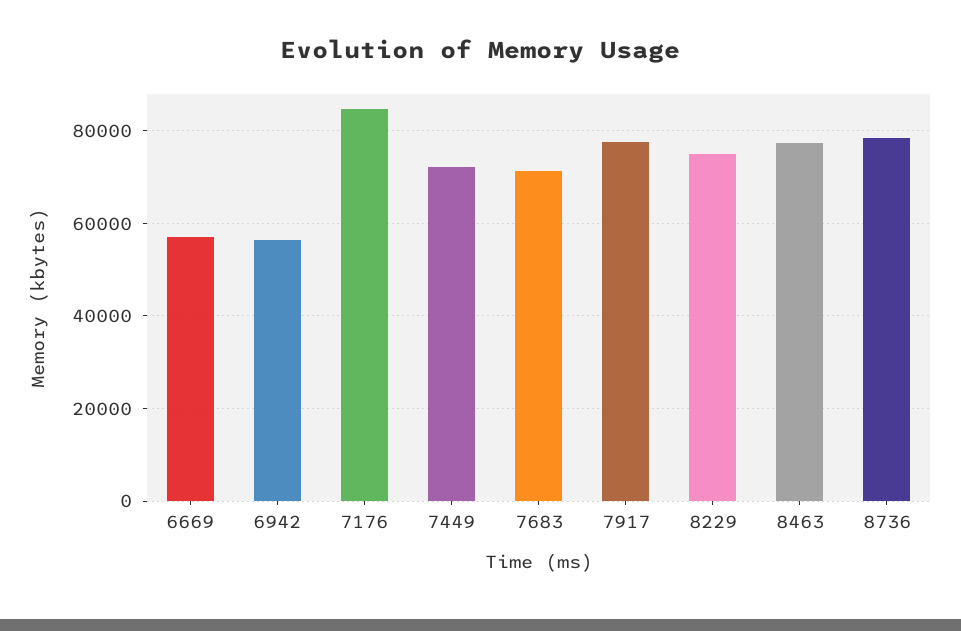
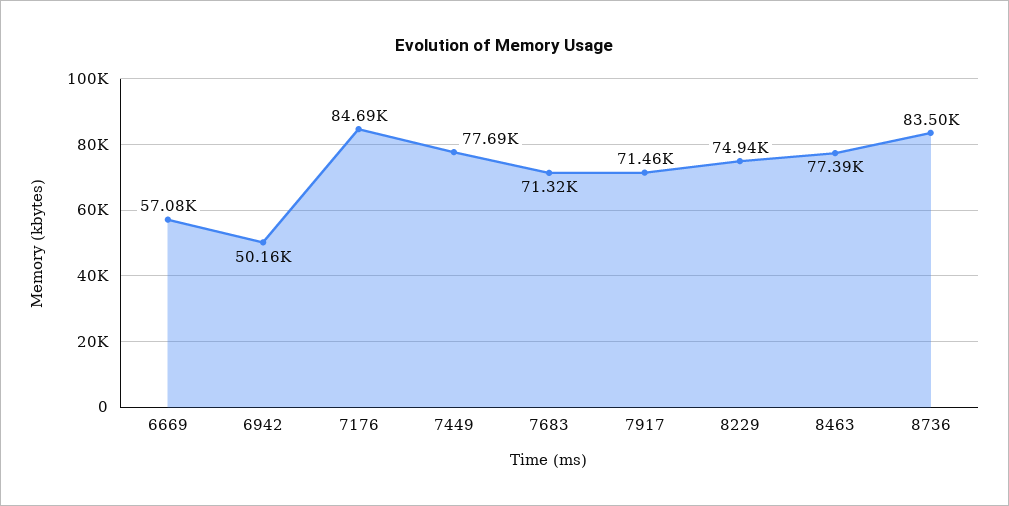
6942: 56000 -> 50160
7449: 72000 -> 77690
7917: 78000 -> 71460
8736: 78000 -> 83500

